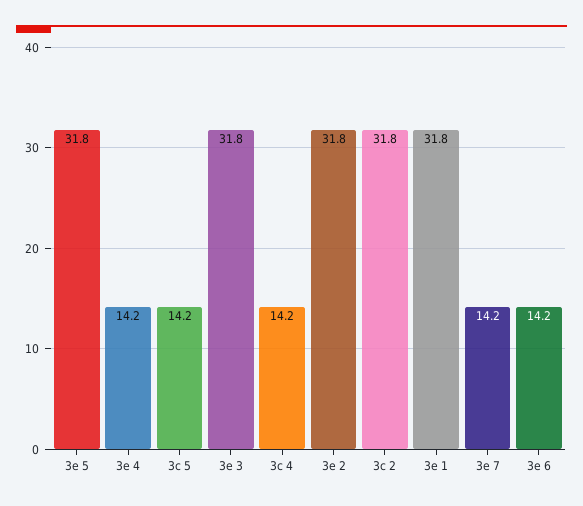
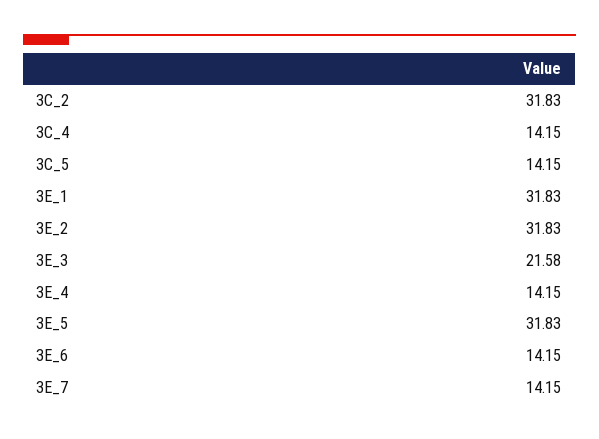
3e 3: 31.8 -> 21.58

